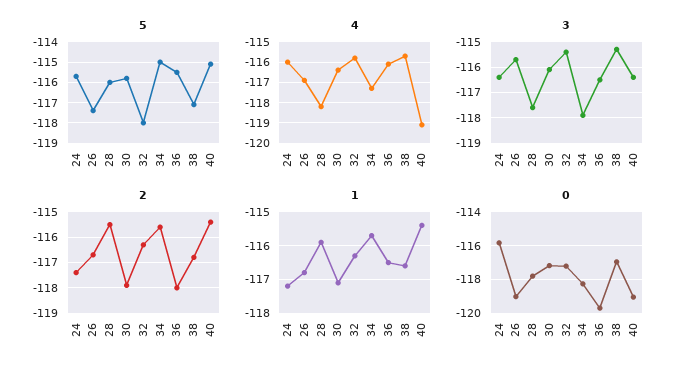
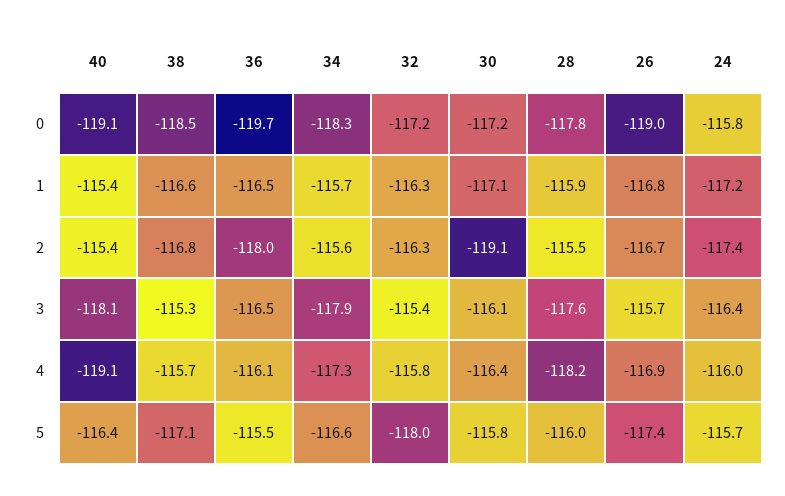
5, 34: -115 -> -116.6
5, 40: -115 -> -116.4
3, 40: -116.5 -> -118.1
2, 30: -118 -> -119.1
0, 38: -117 -> -118.5

